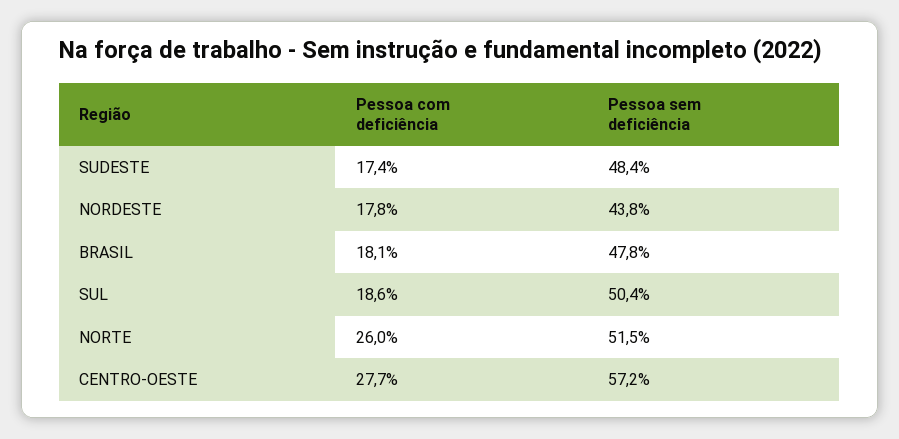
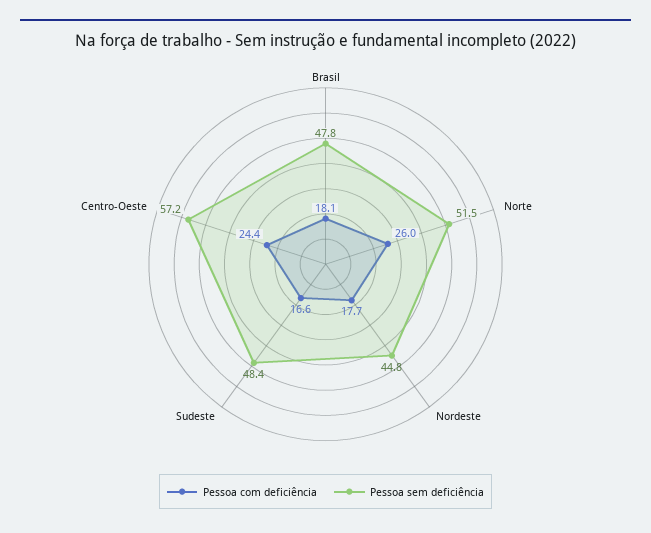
Pessoa com deficiência, SUDESTE: 17.4 -> 16.6
Pessoa com deficiência, NORDESTE: 17.8 -> 17.7
Pessoa sem deficiência, NORDESTE: 43.8 -> 44.8
Pessoa com deficiência, SUL: 18.6 -> none
Pessoa sem deficiência, SUL: 50.4 -> none
Pessoa com deficiência, CENTRO-OESTE: 27.7 -> 24.4

